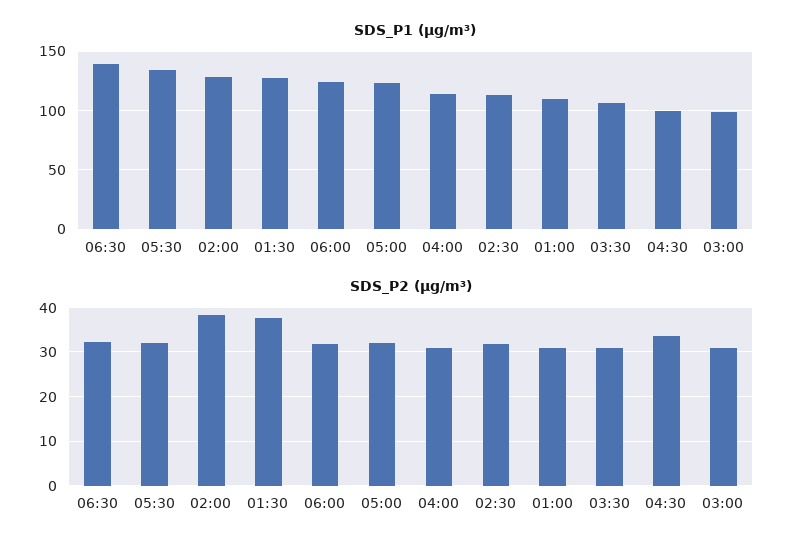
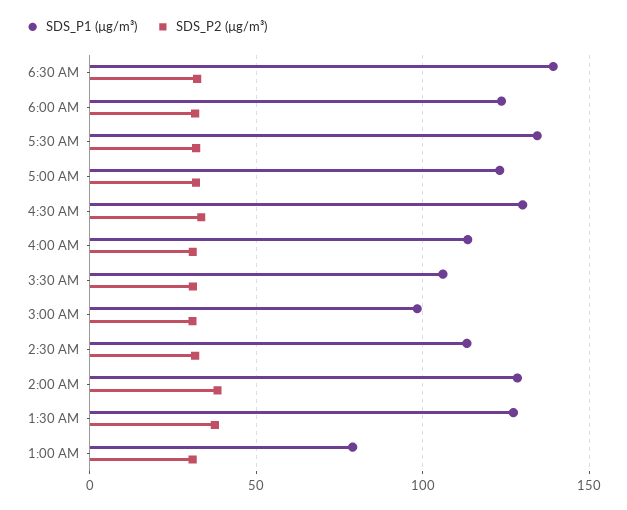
SDS_P1 (µg/m³), 01:00: 110 -> 80
SDS_P1 (µg/m³), 04:30: 100 -> 130

